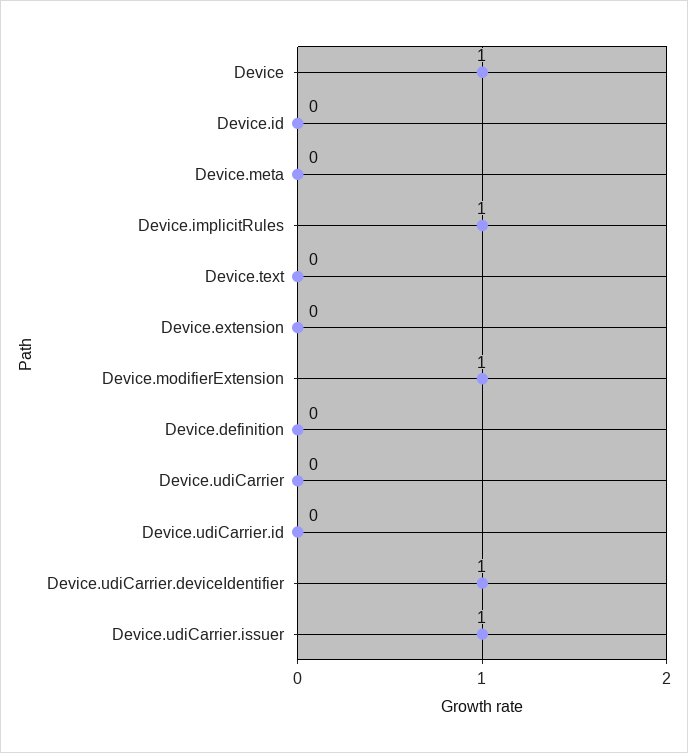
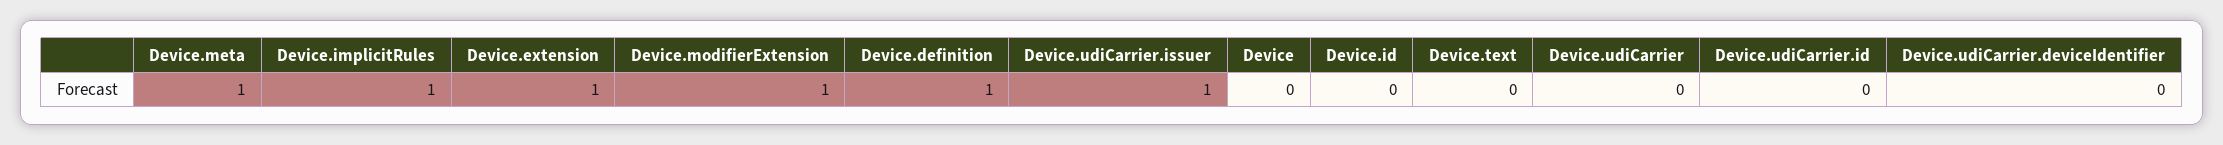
Device: 1 -> 0
Device.meta: 0 -> 1
Device.extension: 0 -> 1
Device.definition: 0 -> 1
Device.udiCarrier.deviceIdentifier: 1 -> 0

